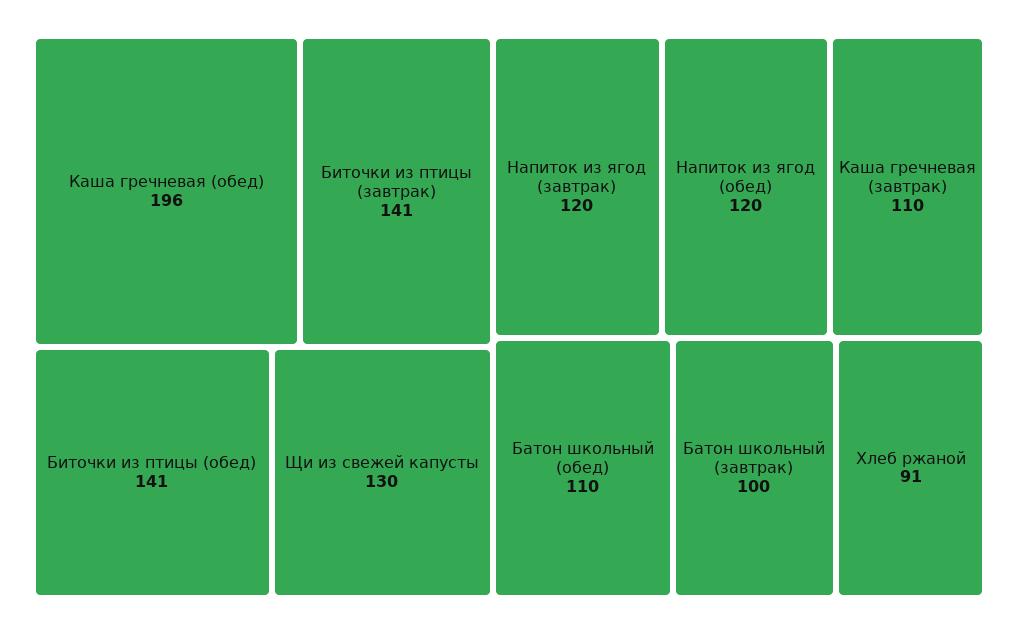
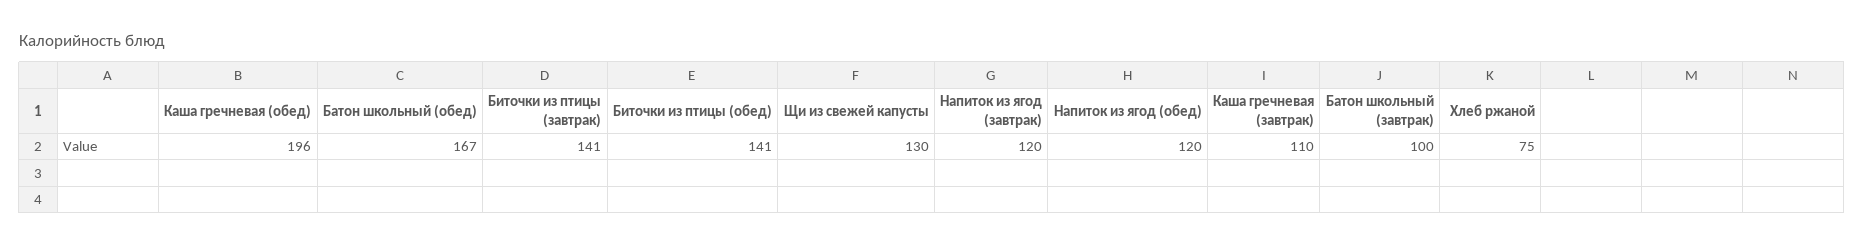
Батон школьный (обед): 110 -> 167
Хлеб ржаной: 91 -> 75

